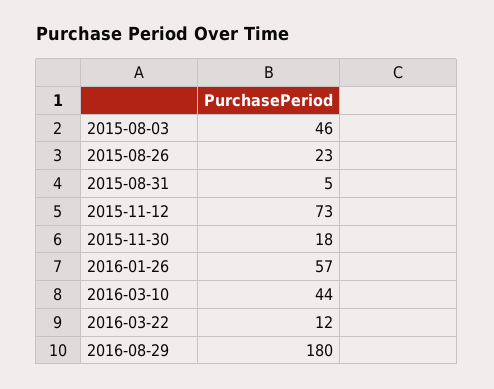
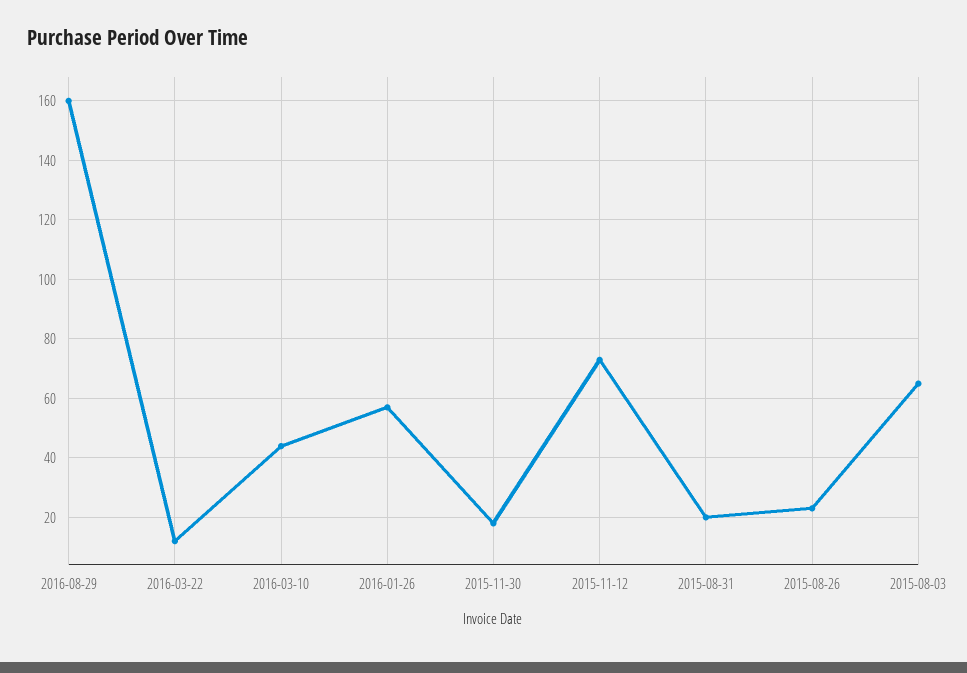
2015-08-03: 46 -> 65
2015-08-31: 5 -> 20
2016-08-29: 180 -> 160

